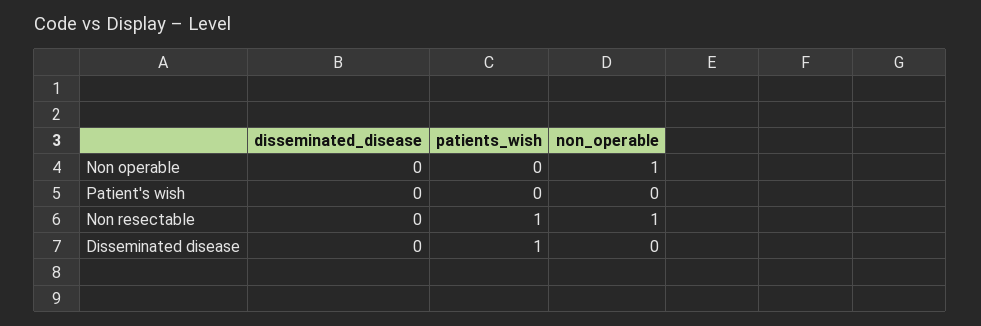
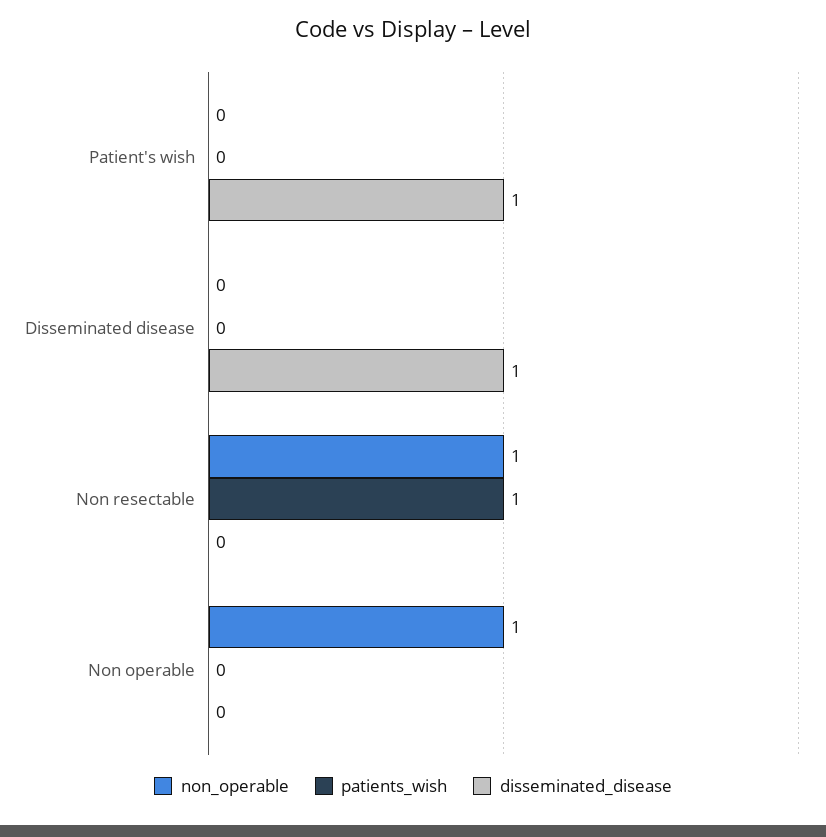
disseminated_disease, Patient's wish: 0 -> 1
disseminated_disease, Disseminated disease: 0 -> 1
patients_wish, Disseminated disease: 1 -> 0

